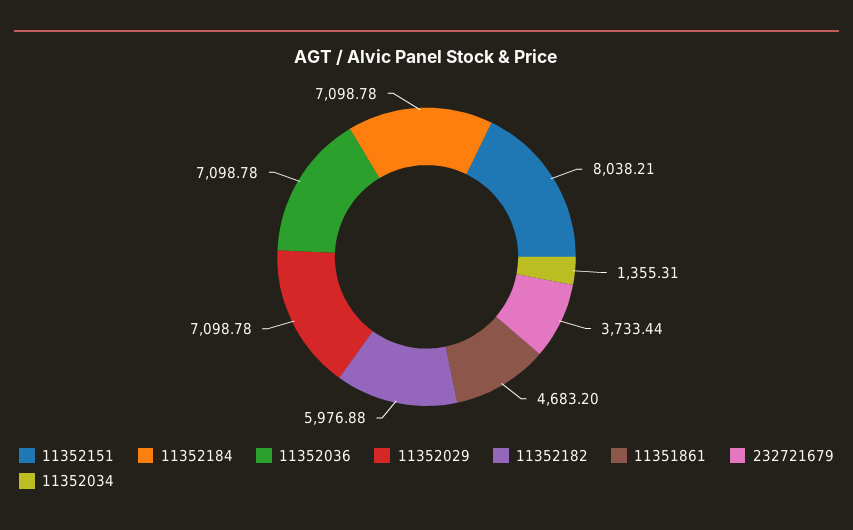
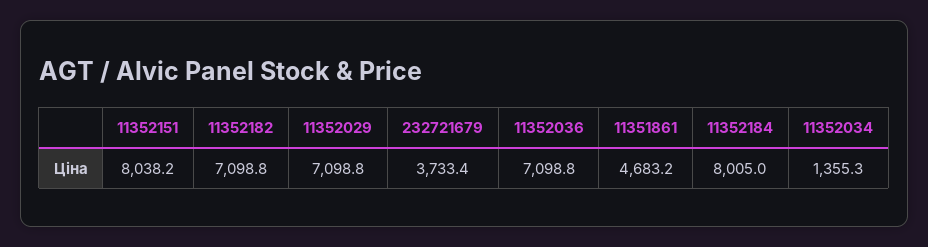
11352184: 7098.78 -> 8005
11352182: 5976.88 -> 7098.8

